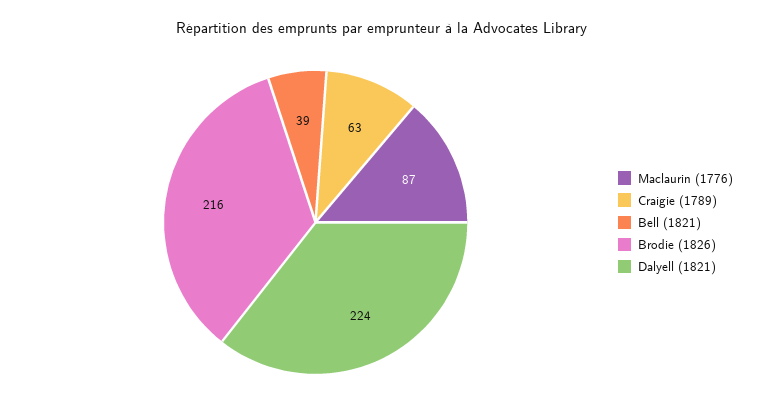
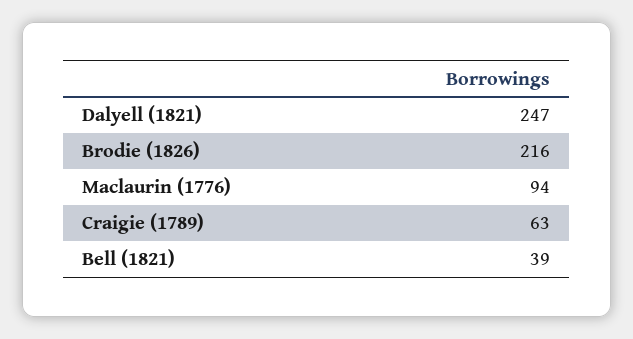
Maclaurin (1776): 87 -> 94
Dalyell (1821): 224 -> 247

